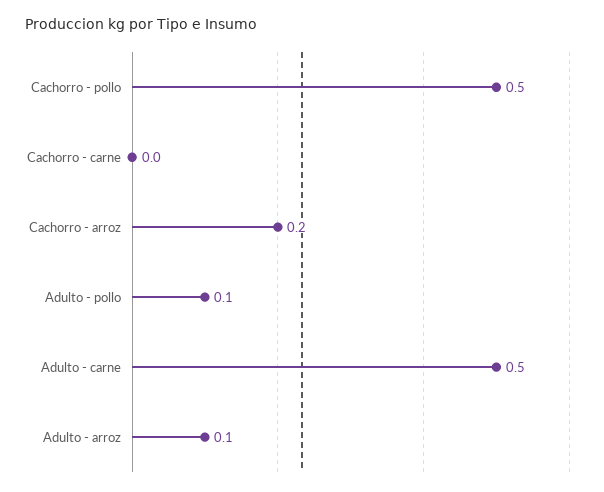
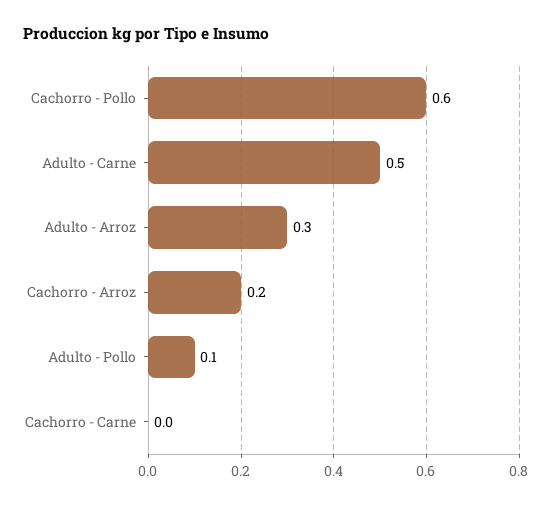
Cachorro - pollo: 0.5 -> 0.6
Adulto - arroz: 0.1 -> 0.3

